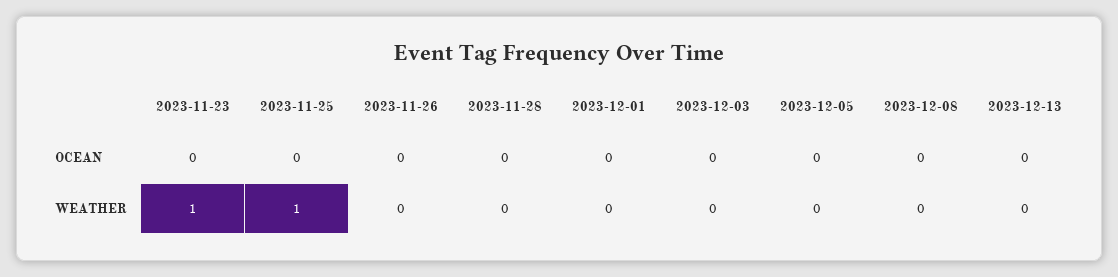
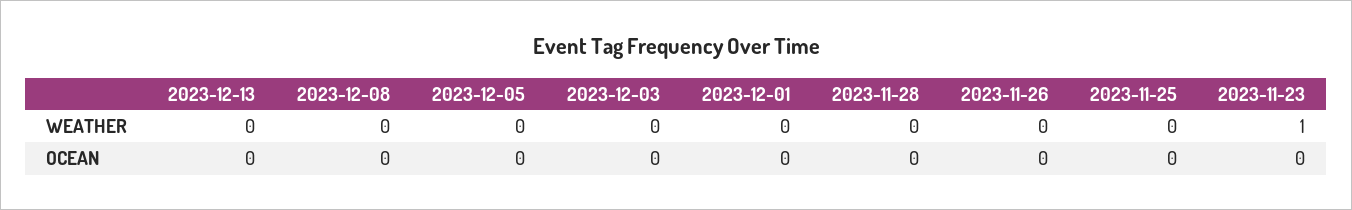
2023-11-25, WEATHER: 1 -> 0

